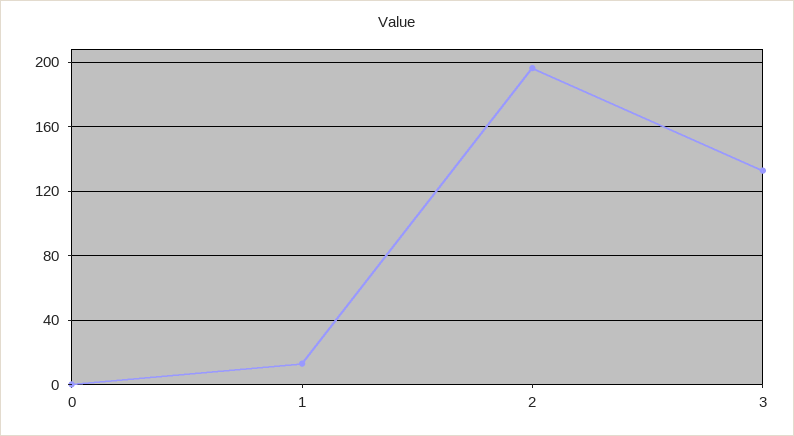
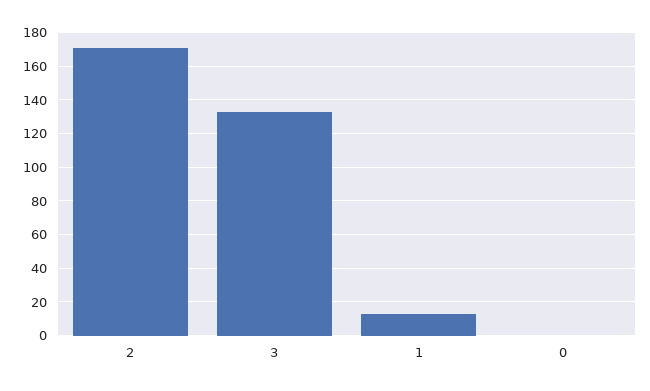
2: 195 -> 170

